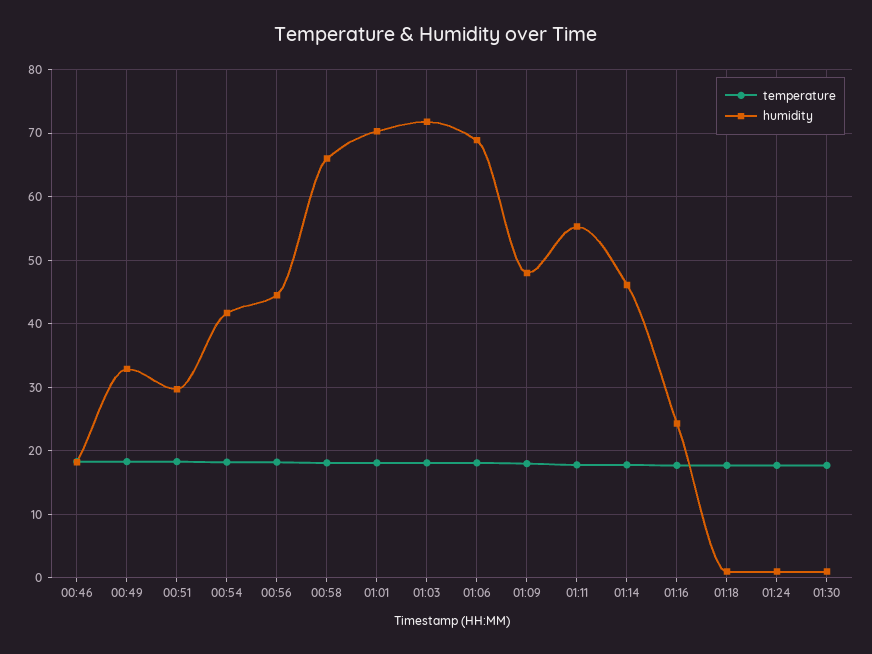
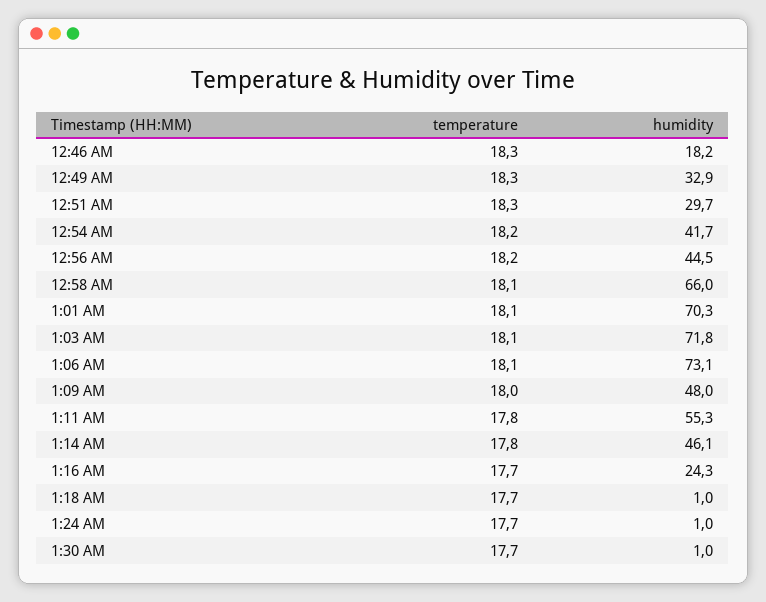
humidity, 01:06: 69 -> 73.1

